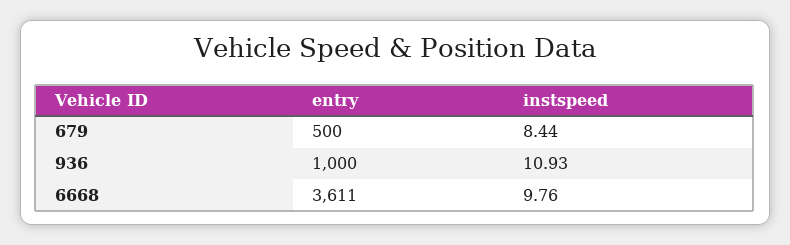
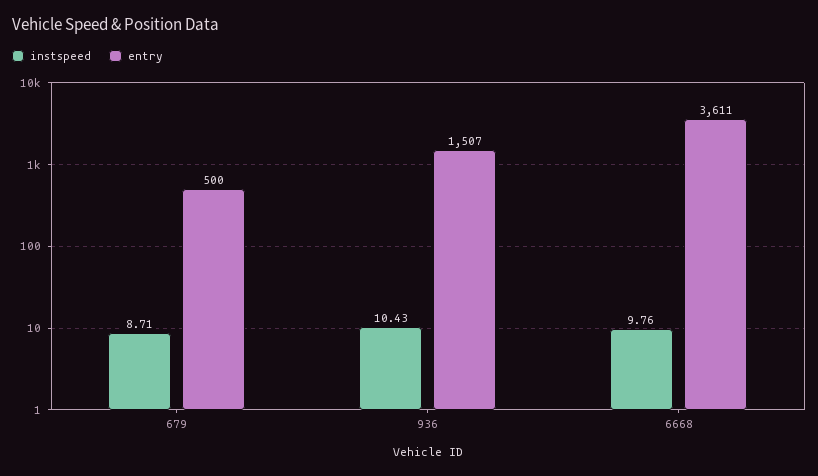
instspeed, 679: 8.44 -> 8.71
entry, 936: 1000 -> 1507
instspeed, 936: 10.93 -> 10.43

